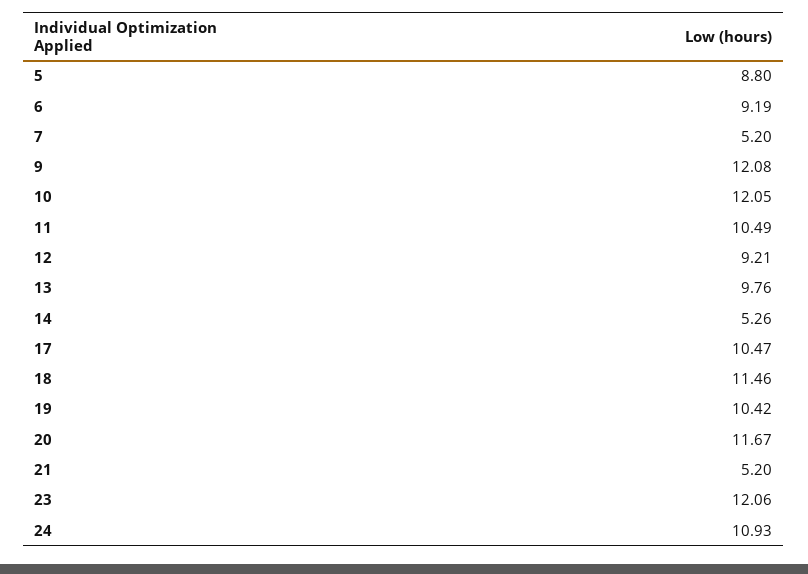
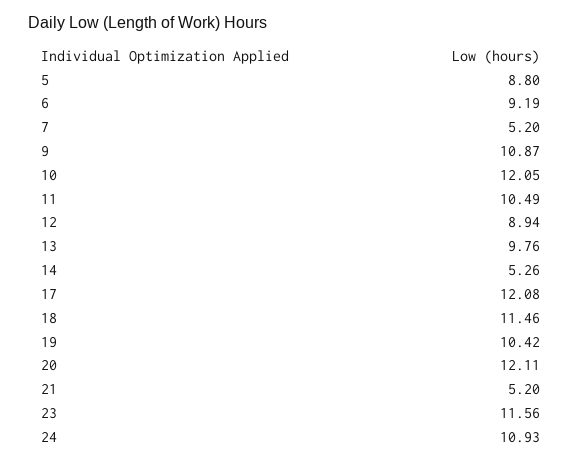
9: 12.08 -> 10.87
12: 9.21 -> 8.94
17: 10.47 -> 12.08
20: 11.67 -> 12.11
23: 12.06 -> 11.56

